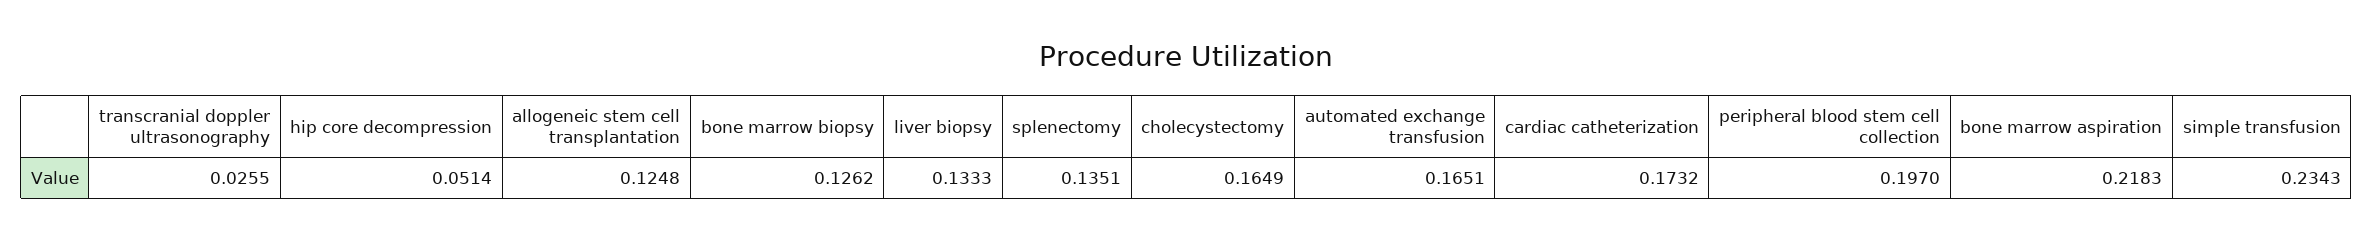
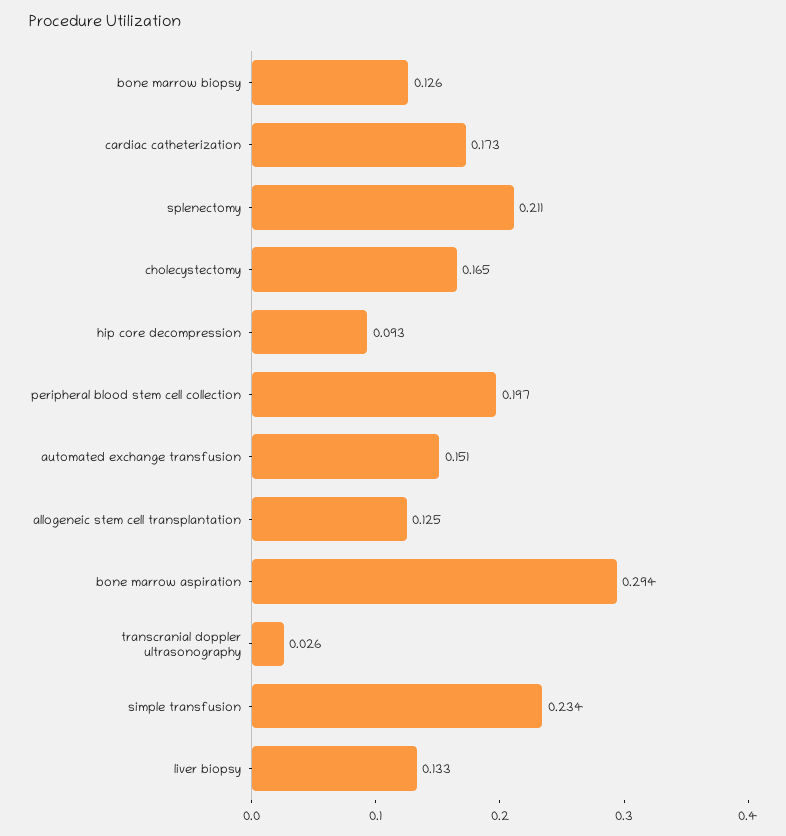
hip core decompression: 0.0514 -> 0.093
splenectomy: 0.1351 -> 0.211
automated exchange transfusion: 0.1651 -> 0.151
bone marrow aspiration: 0.2183 -> 0.294

